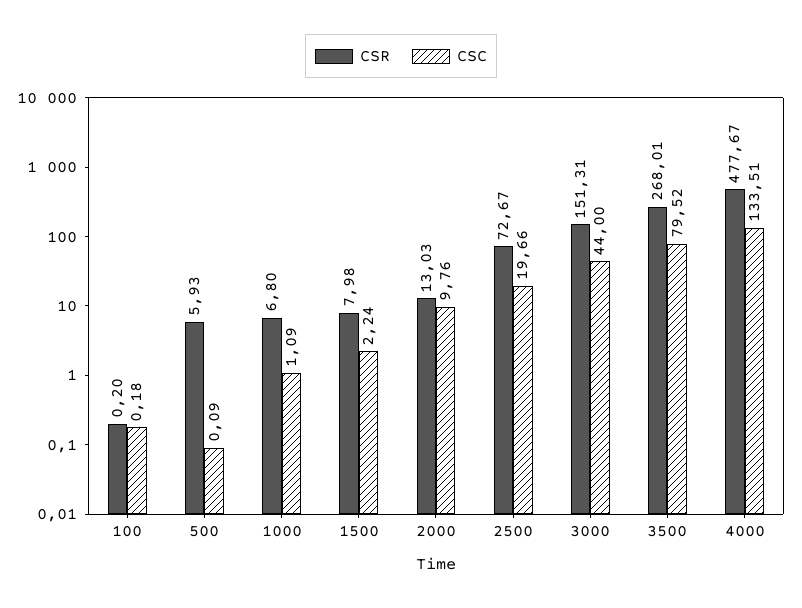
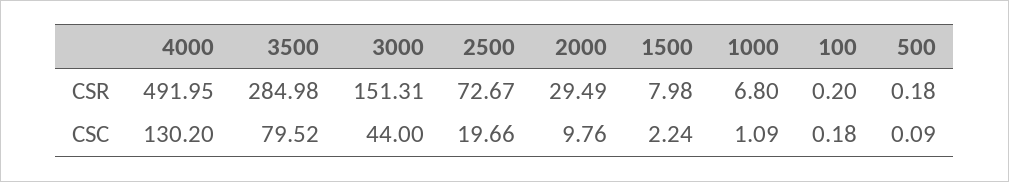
CSR, 500: 5.93 -> 0.18
CSR, 2000: 13.03 -> 29.49
CSR, 3500: 268.01 -> 284.98
CSR, 4000: 477.67 -> 491.95
CSC, 4000: 133.51 -> 130.2

